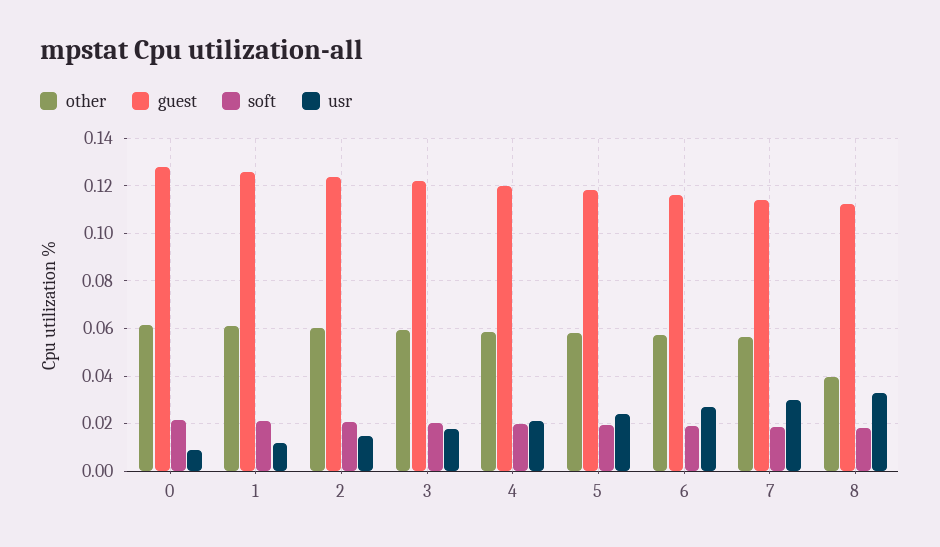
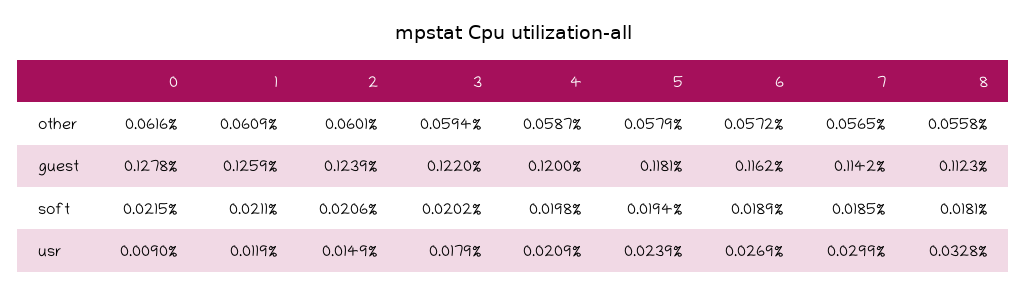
other, 8: 0.04 -> 0.0558

